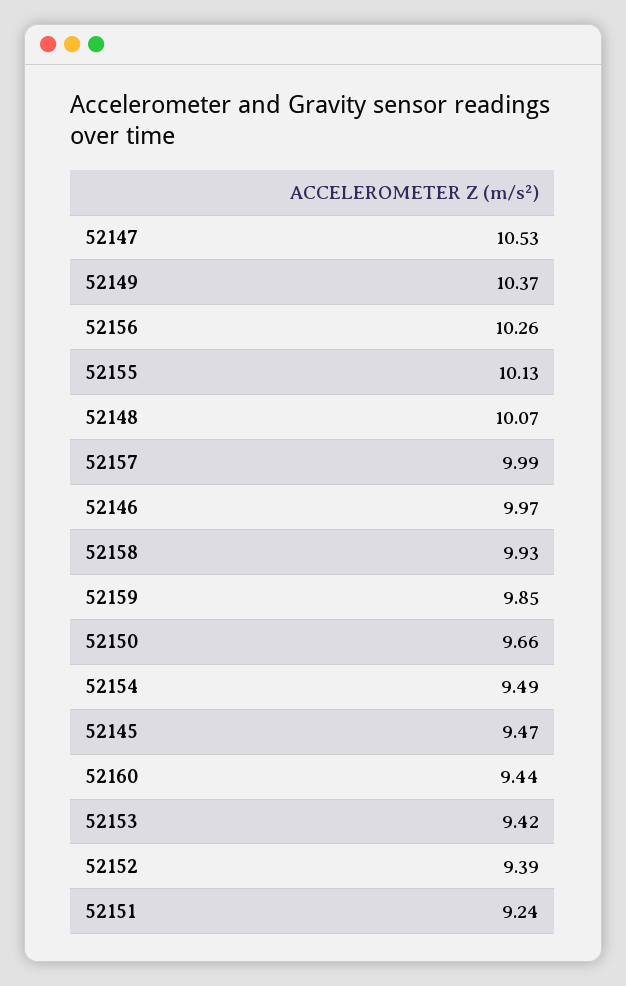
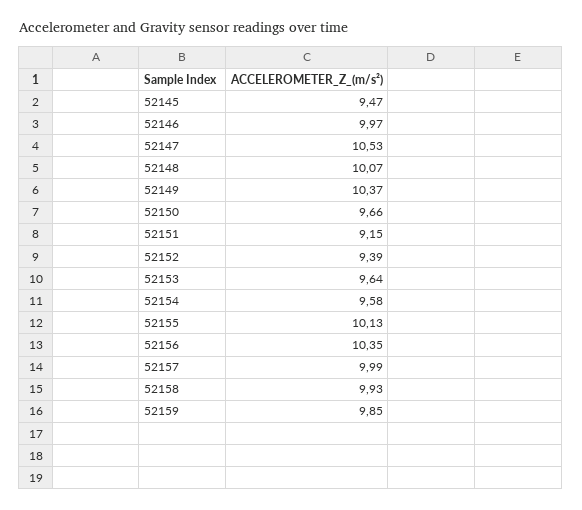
52156: 10.26 -> 10.35
52154: 9.49 -> 9.58
52160: 9.44 -> none
52153: 9.42 -> 9.64
52151: 9.24 -> 9.15

